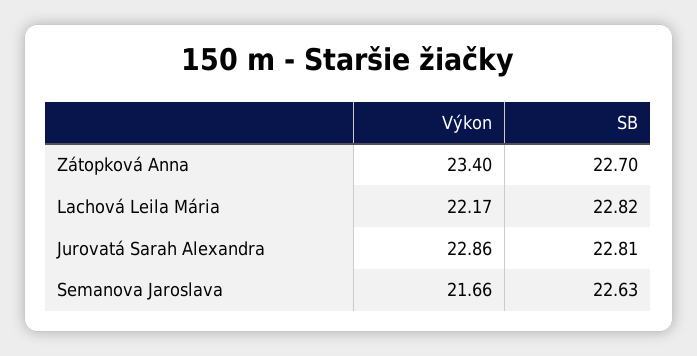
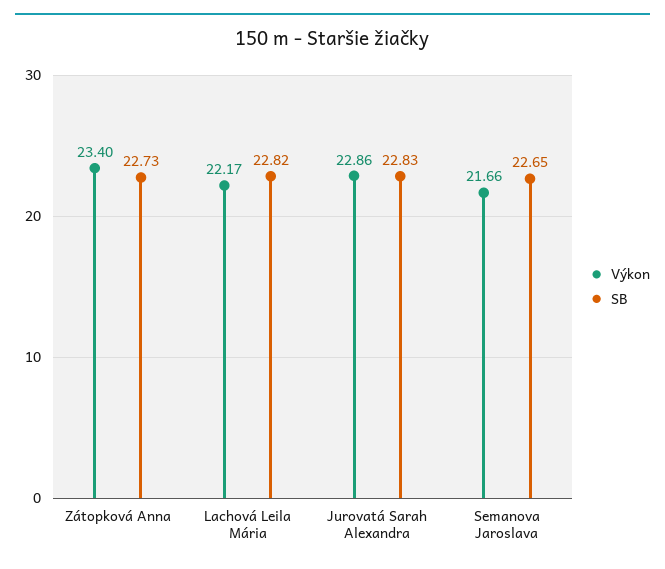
SB, Zátopková Anna: 22.7 -> 22.73
SB, Jurovatá Sarah Alexandra: 22.81 -> 22.83
SB, Semanova Jaroslava: 22.63 -> 22.65

